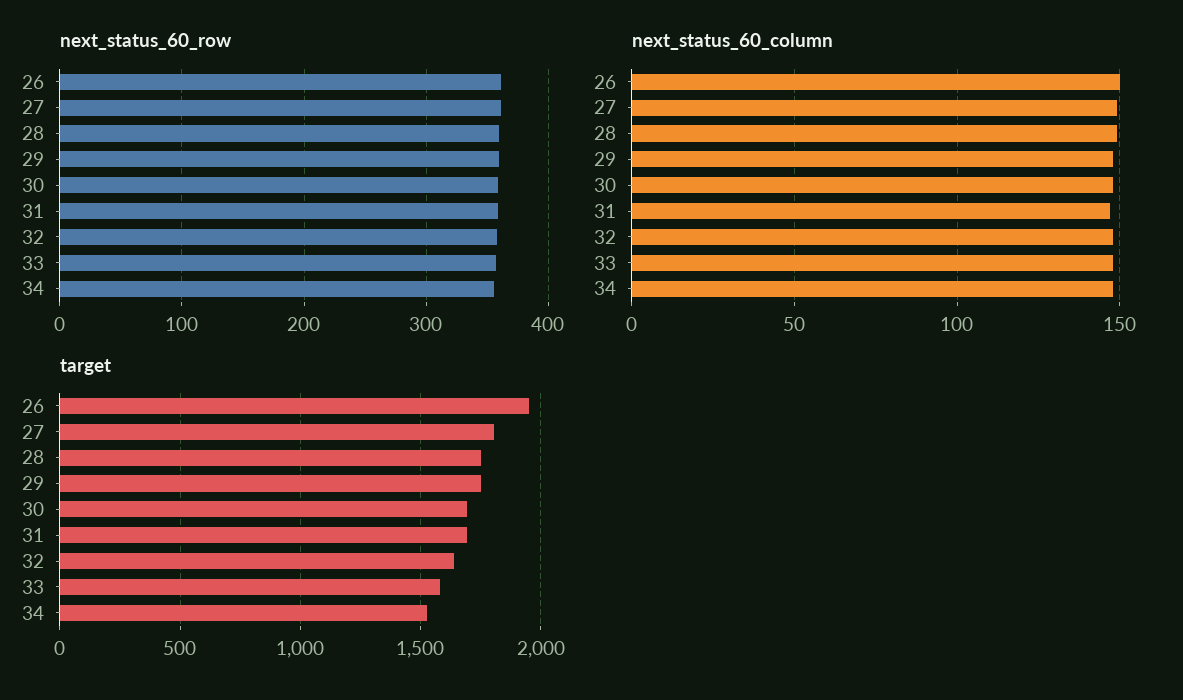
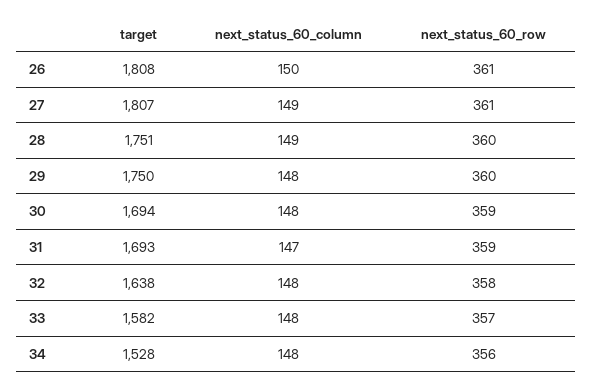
target, 26: 1950 -> 1808

